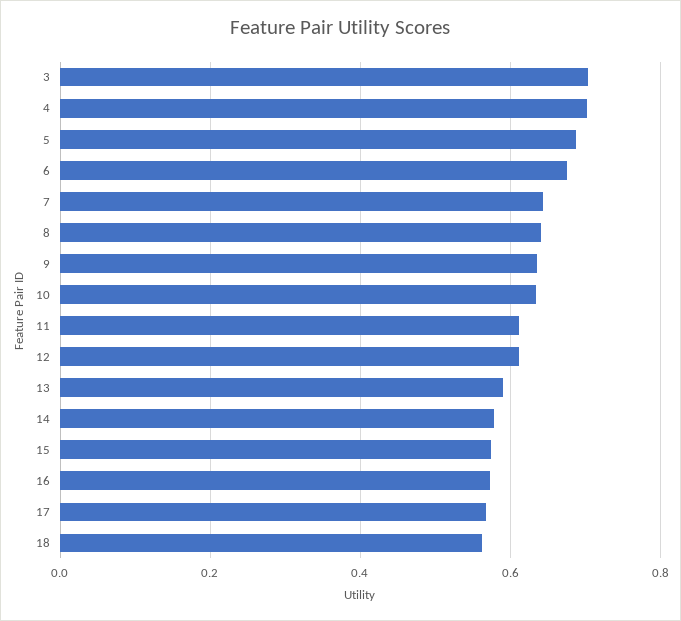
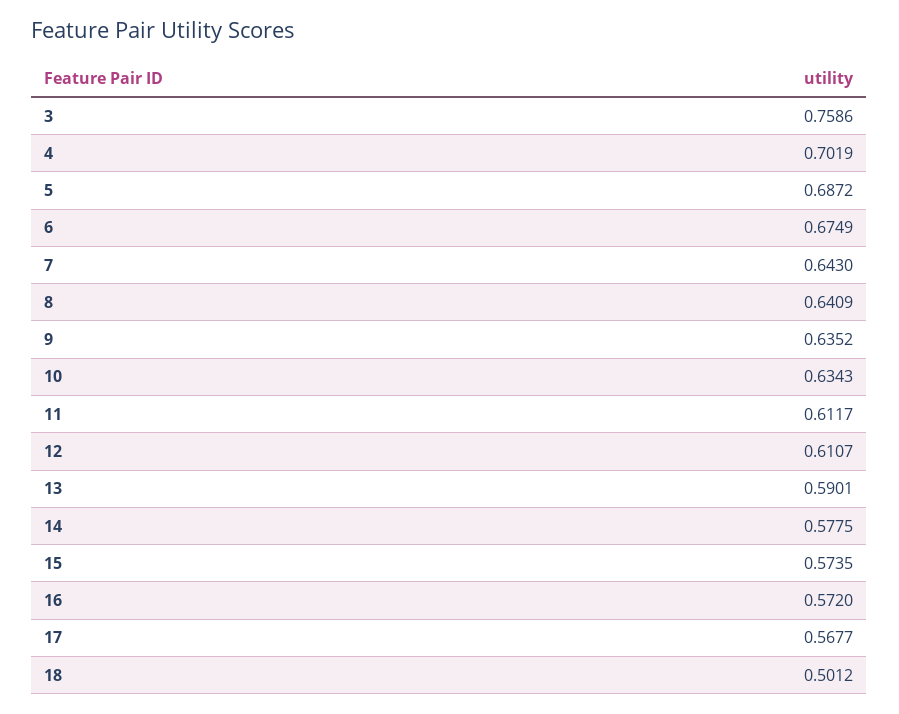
3: 0.7 -> 0.7586
18: 0.56 -> 0.5012

